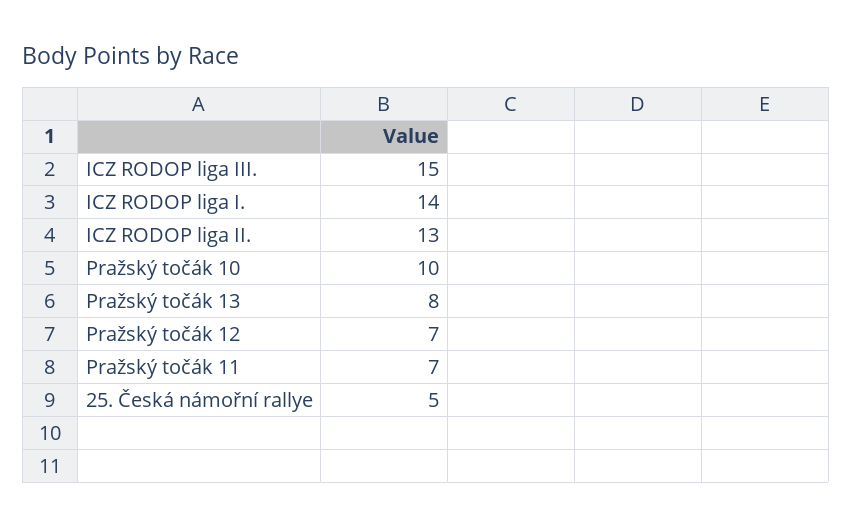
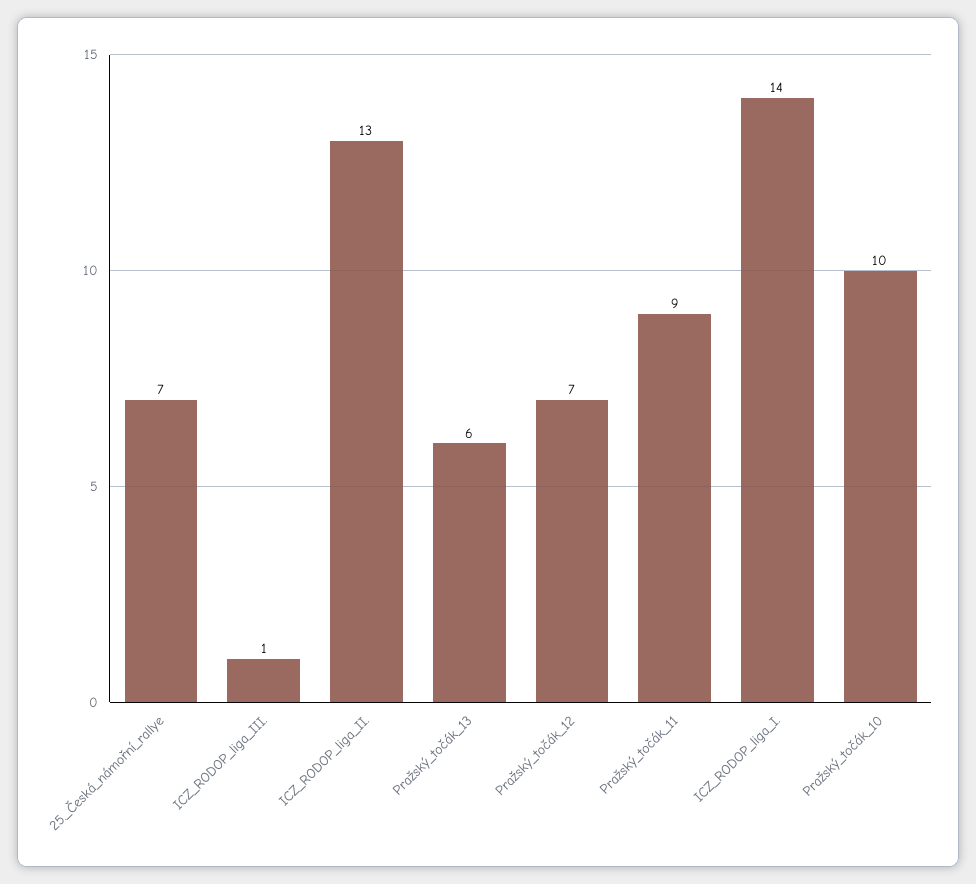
ICZ RODOP liga III.: 15 -> 1
Pražský točák 13: 8 -> 6
Pražský točák 11: 7 -> 9
25. Česká námořní rallye: 5 -> 7

